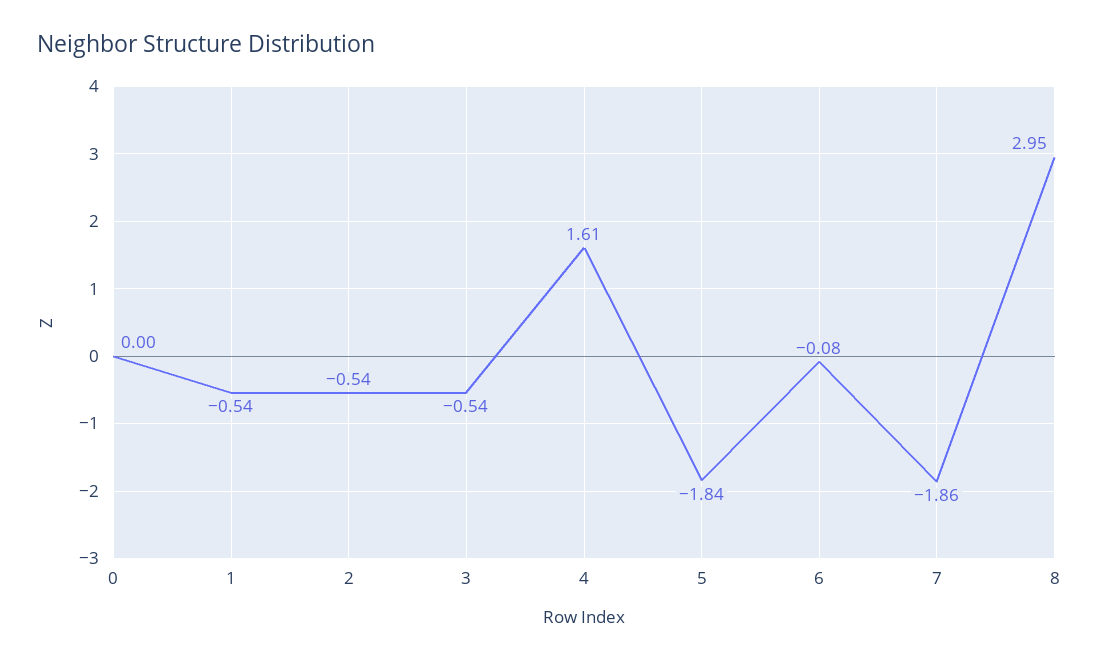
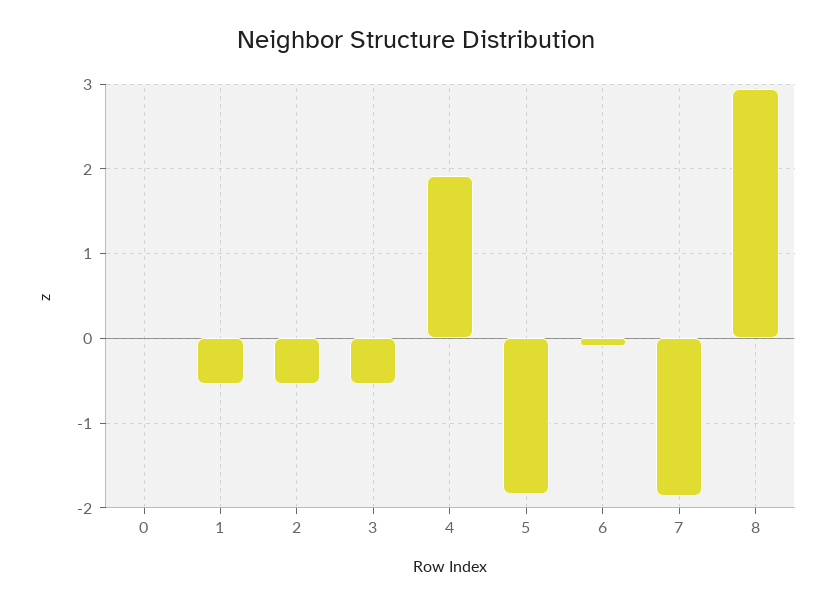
4: 1.61 -> 1.9

